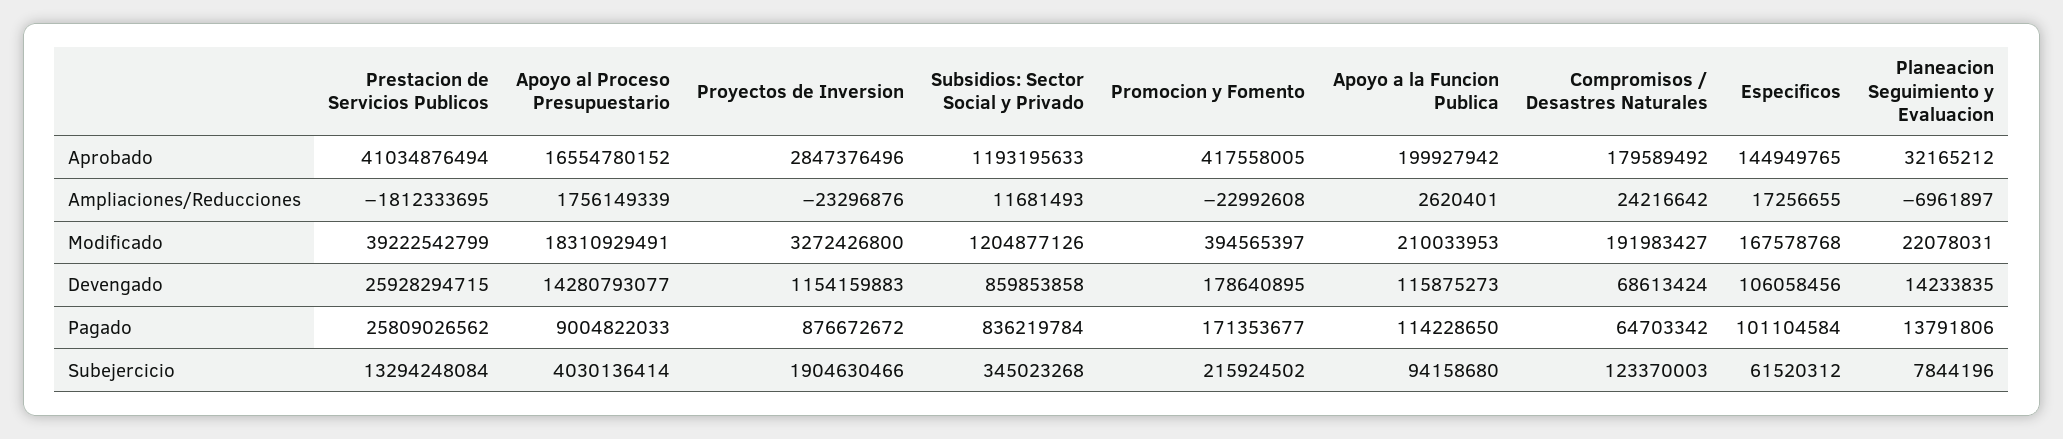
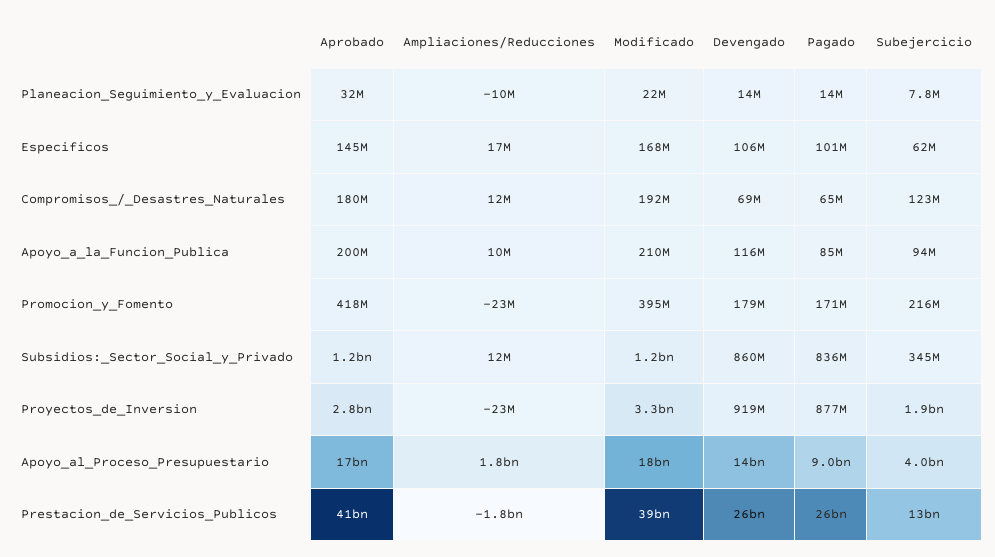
Apoyo a la Funcion Publica, Ampliaciones/Reducciones: 2620401 -> 10000000
Compromisos / Desastres Naturales, Ampliaciones/Reducciones: 24216642 -> 12000000
Planeacion Seguimiento y Evaluacion, Ampliaciones/Reducciones: -6961897 -> -10000000
Proyectos de Inversion, Devengado: 1154159883 -> 919000000
Apoyo a la Funcion Publica, Pagado: 114228650 -> 85000000

